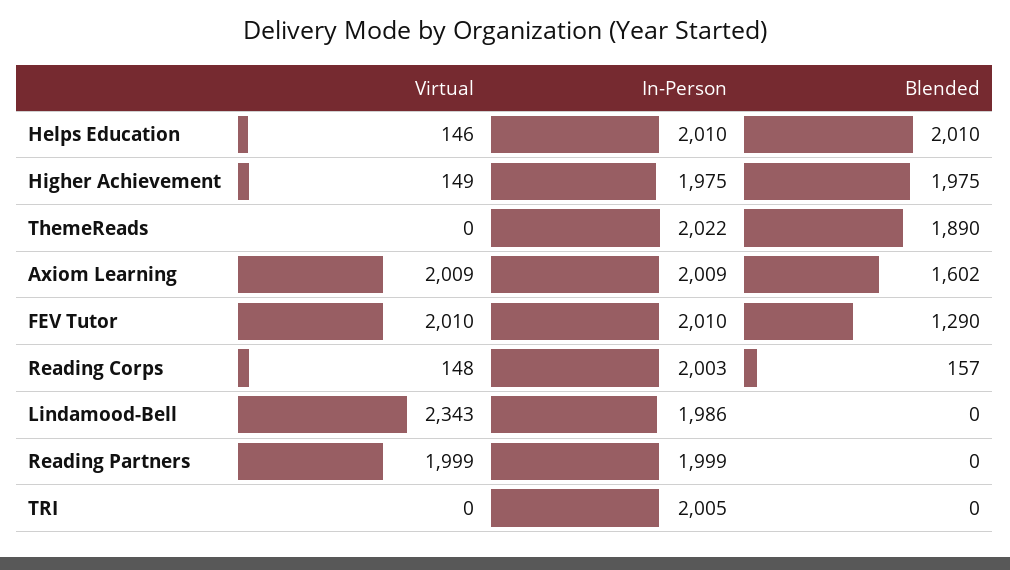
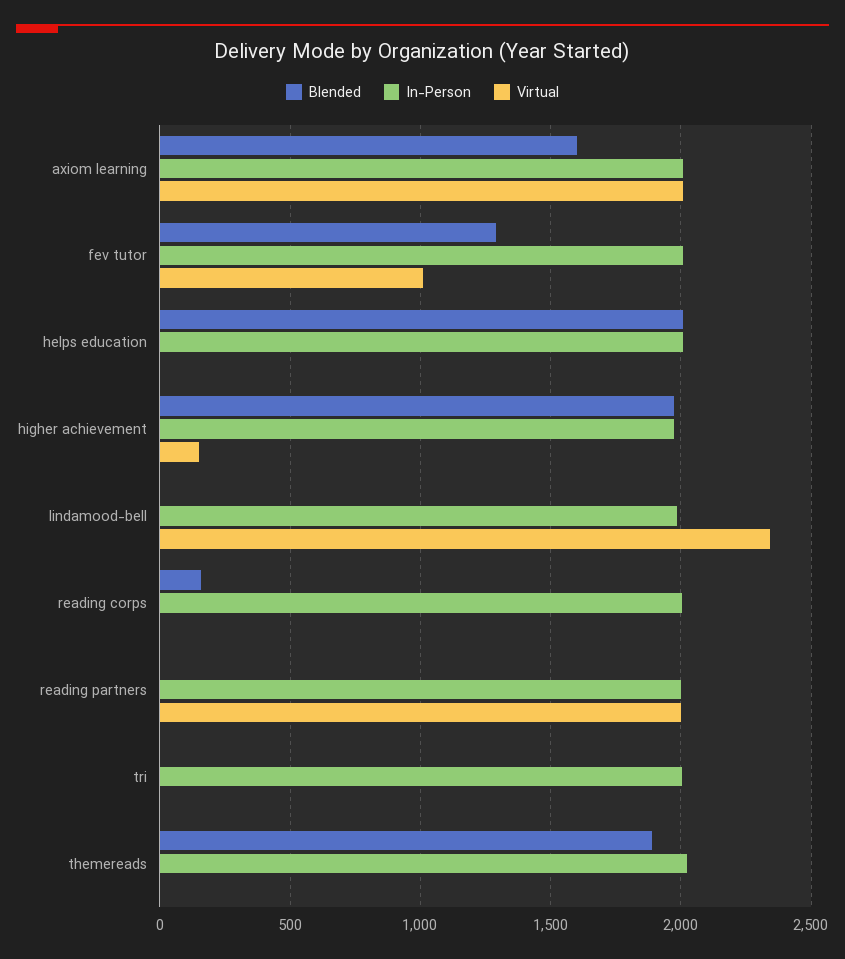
Virtual, Helps Education: 146 -> 0
Virtual, FEV Tutor: 2010 -> 1000
Virtual, Reading Corps: 148 -> 0

